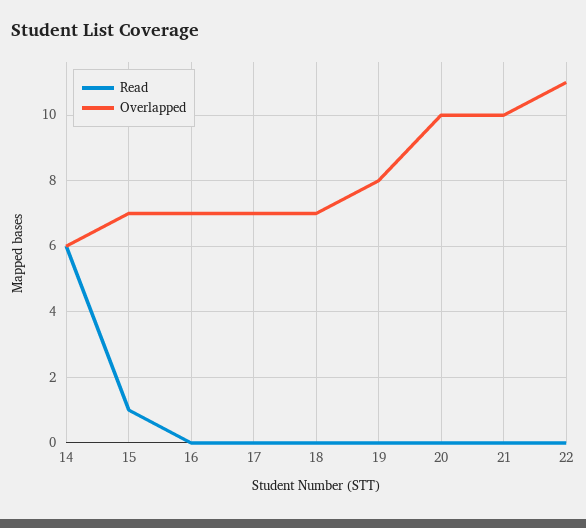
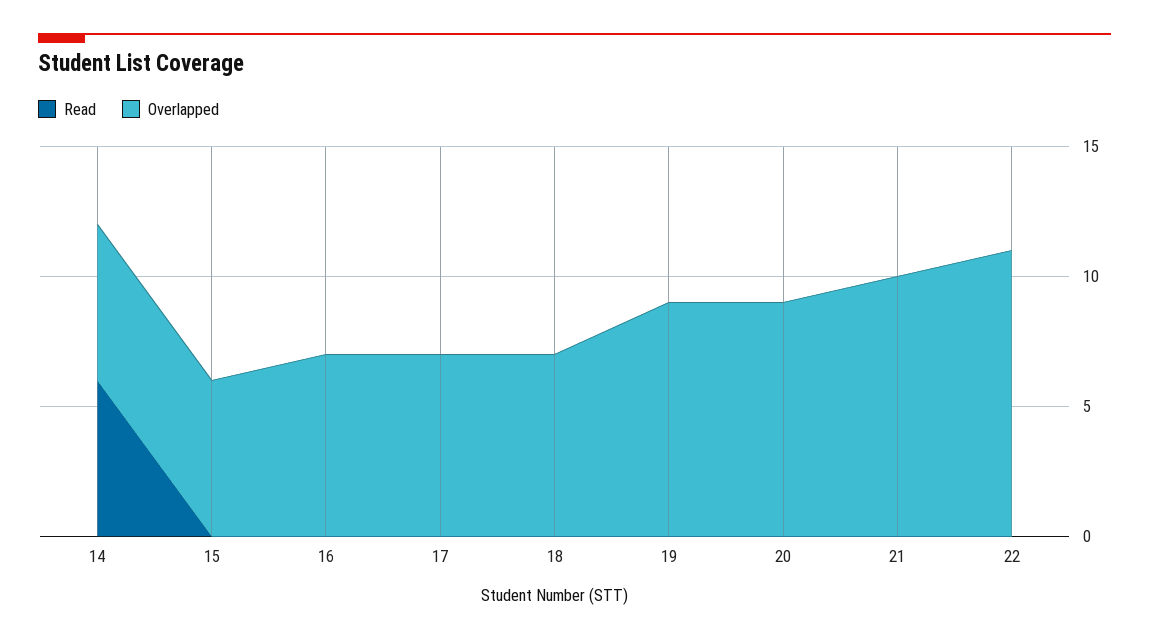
Read, 15: 1 -> 0
Overlapped, 15: 7 -> 6
Overlapped, 19: 8 -> 9
Overlapped, 20: 10 -> 9

